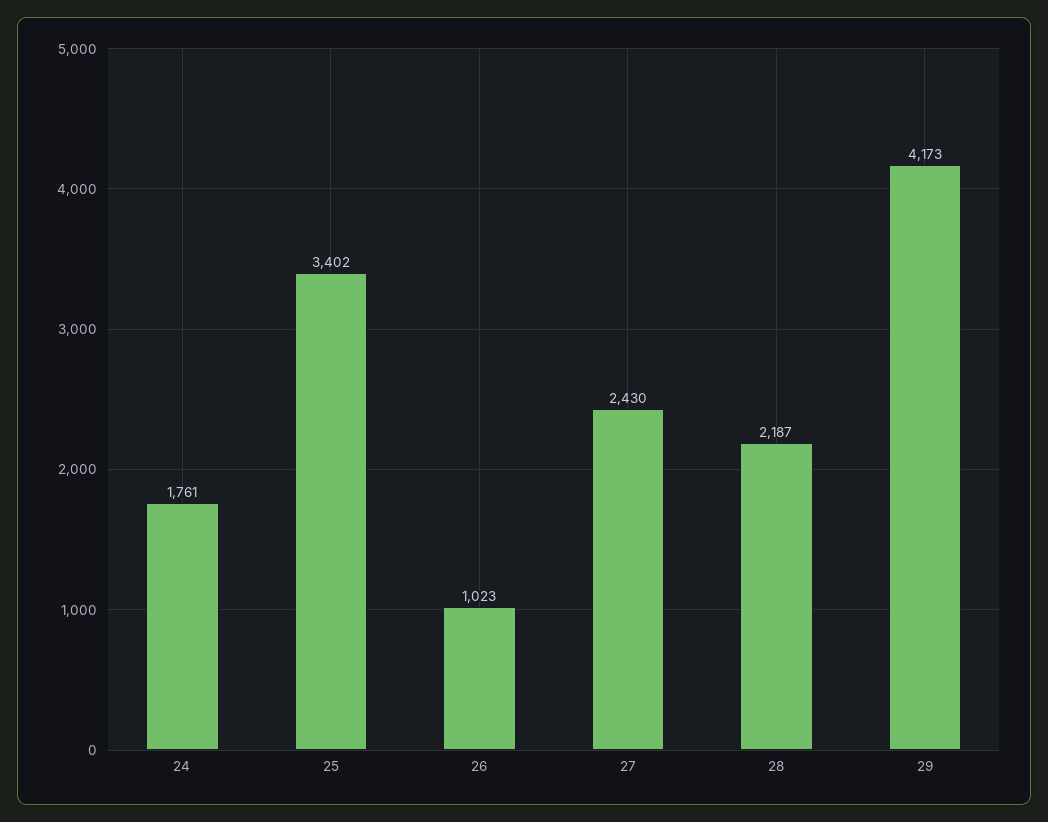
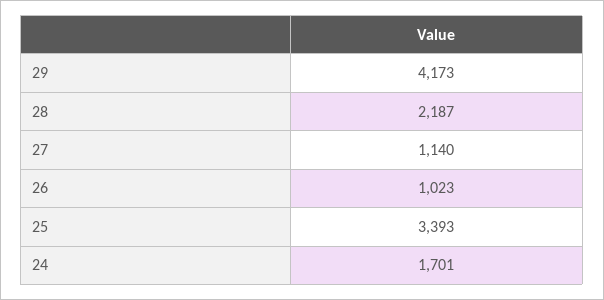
24: 1761 -> 1701
25: 3402 -> 3393
27: 2430 -> 1140

